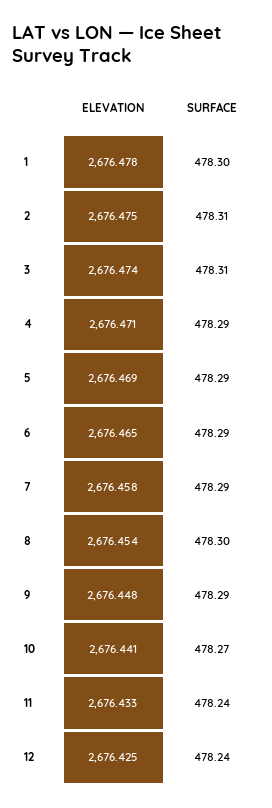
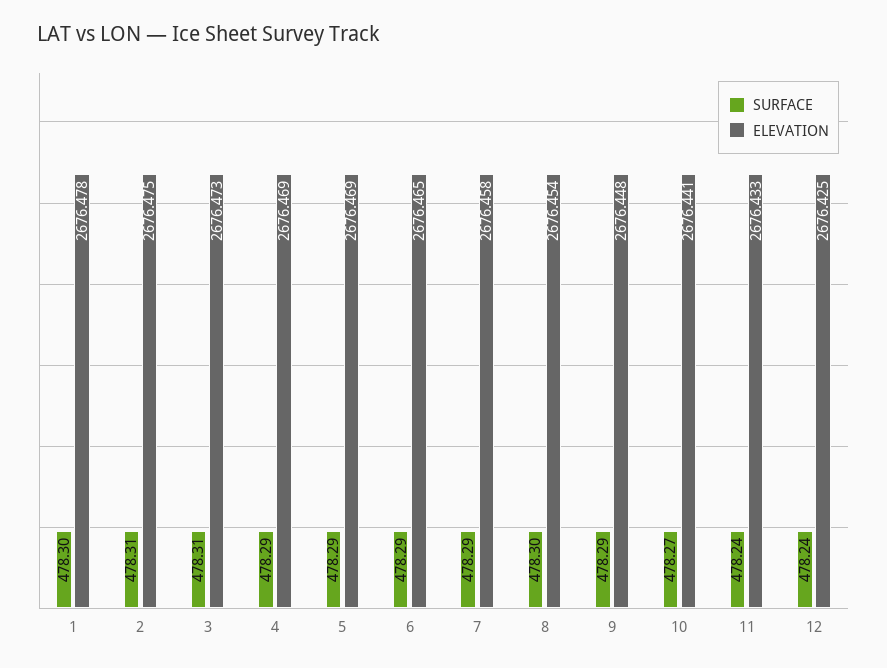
ELEVATION, 3: 2676.474 -> 2676.473
ELEVATION, 4: 2676.471 -> 2676.469

